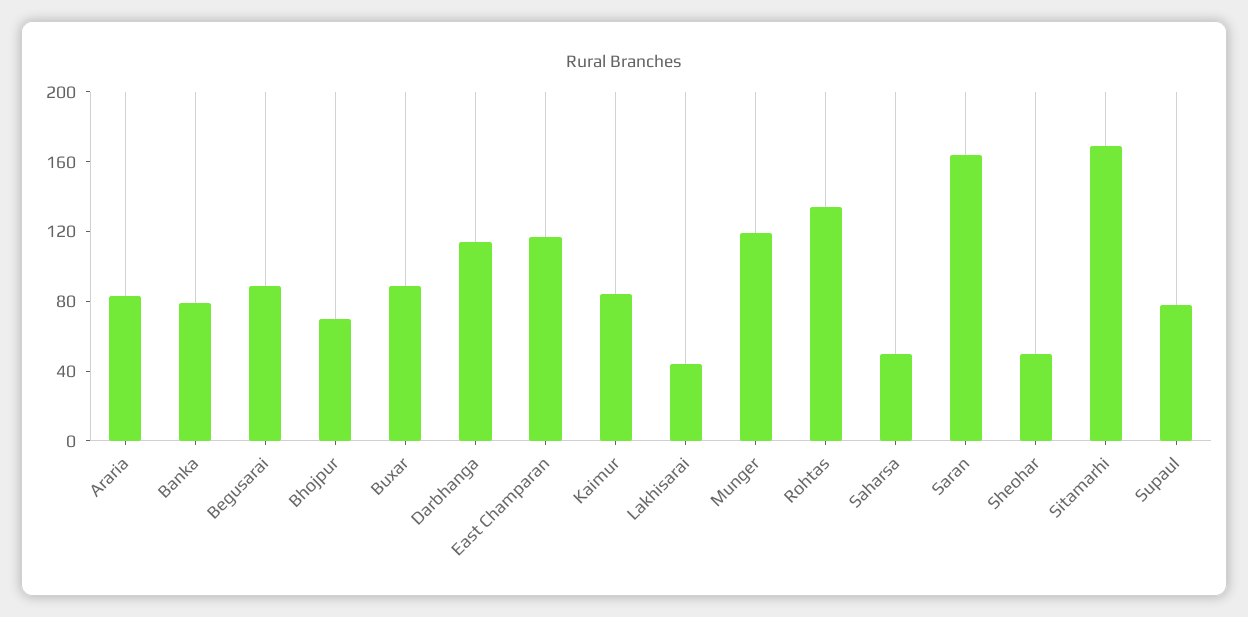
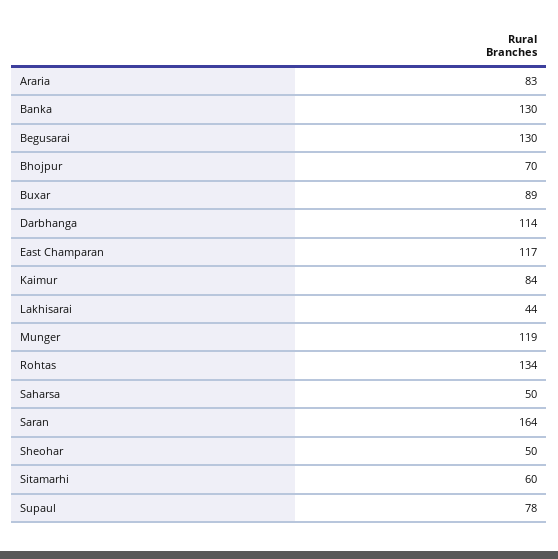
Banka: 80 -> 130
Begusarai: 90 -> 130
Sitamarhi: 170 -> 60

